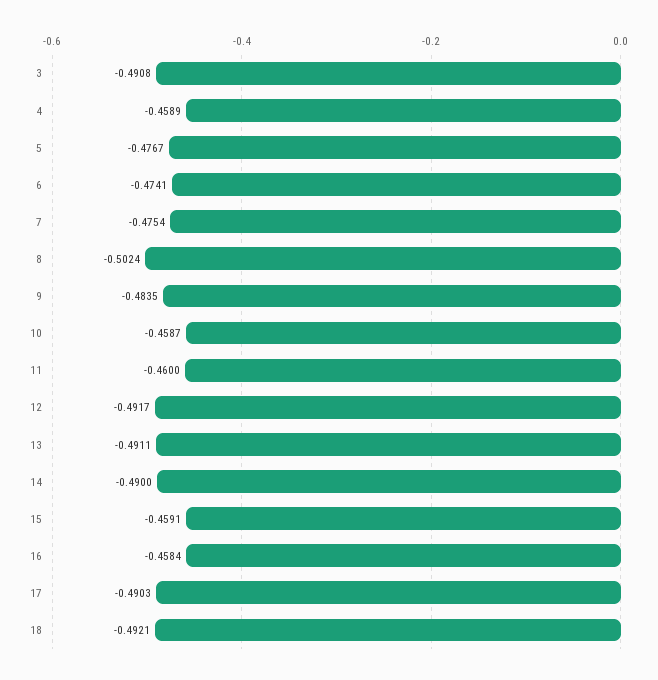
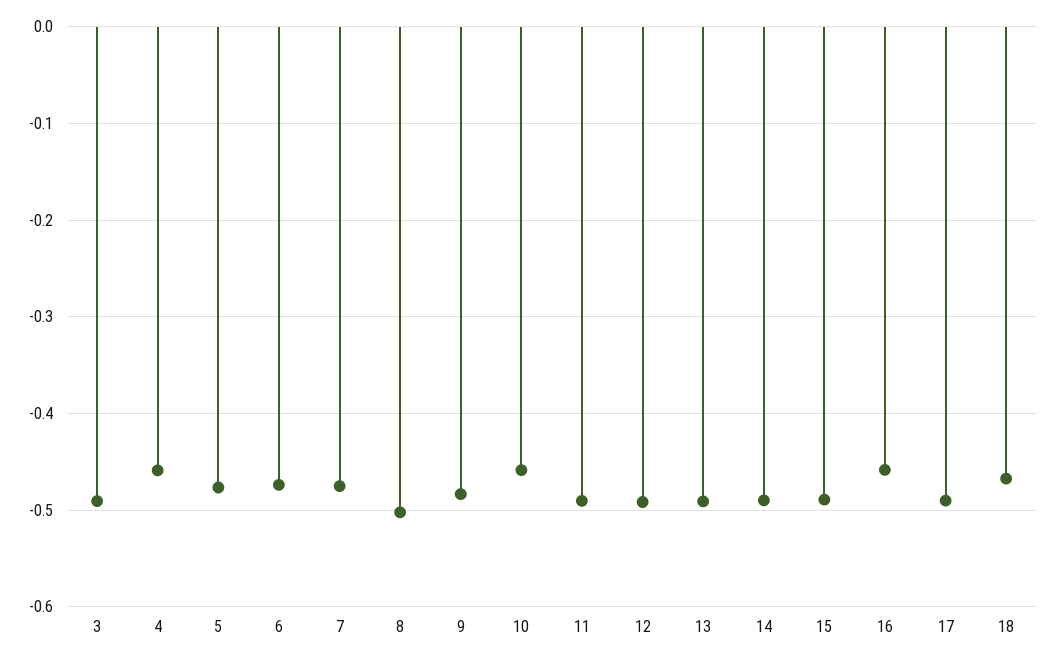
11: -0.46 -> -0.49
15: -0.4591 -> -0.49
18: -0.4921 -> -0.47

